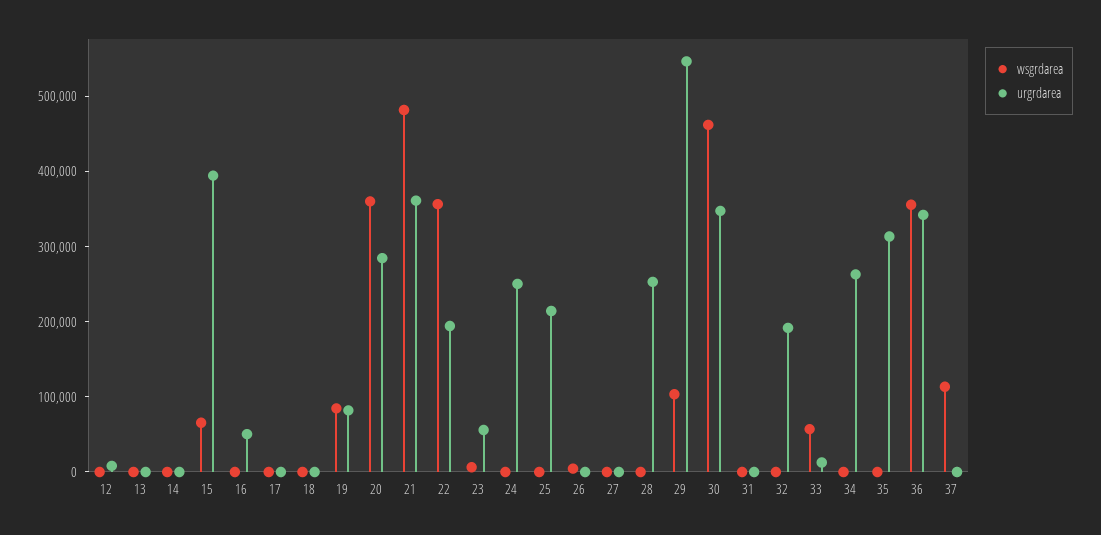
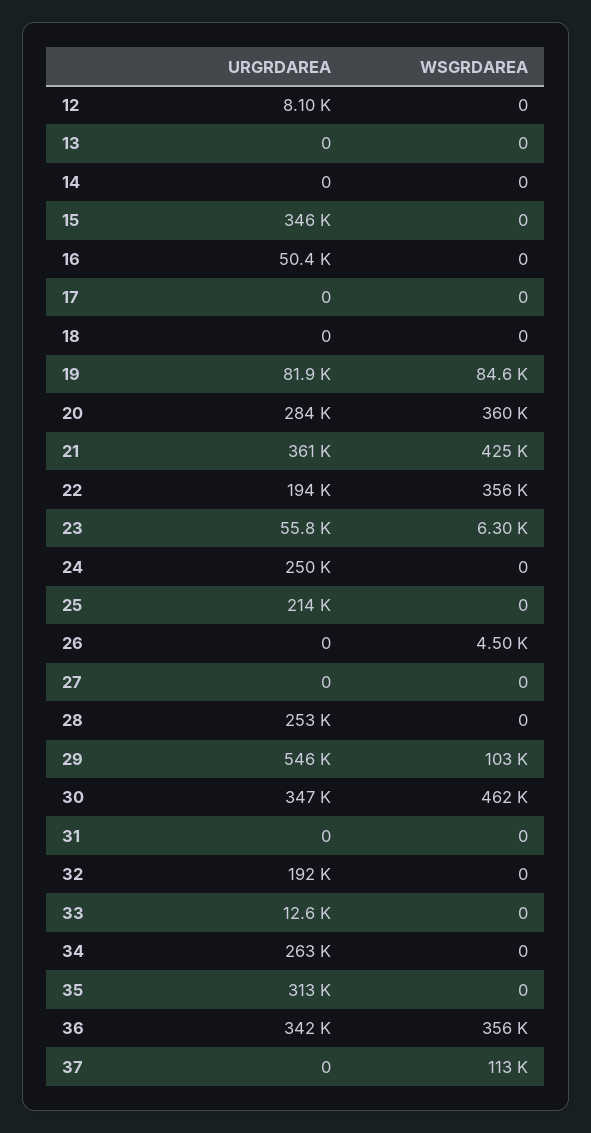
wsgrdarea, 15: 60000 -> 0
urgrdarea, 15: 400000 -> 346000
wsgrdarea, 21: 480000 -> 425000
wsgrdarea, 33: 60000 -> 0

